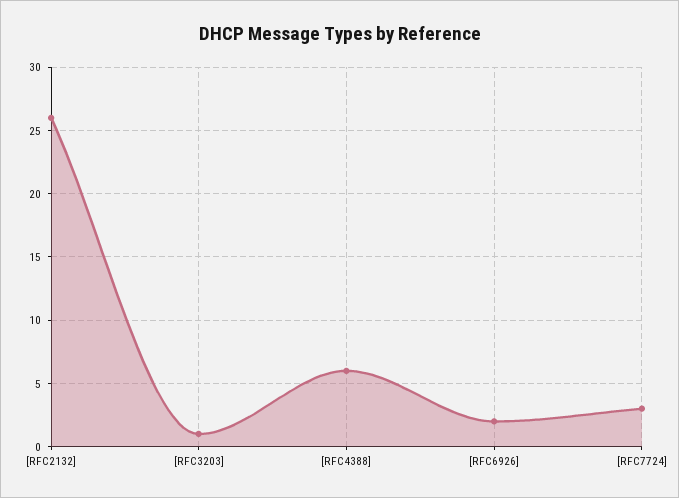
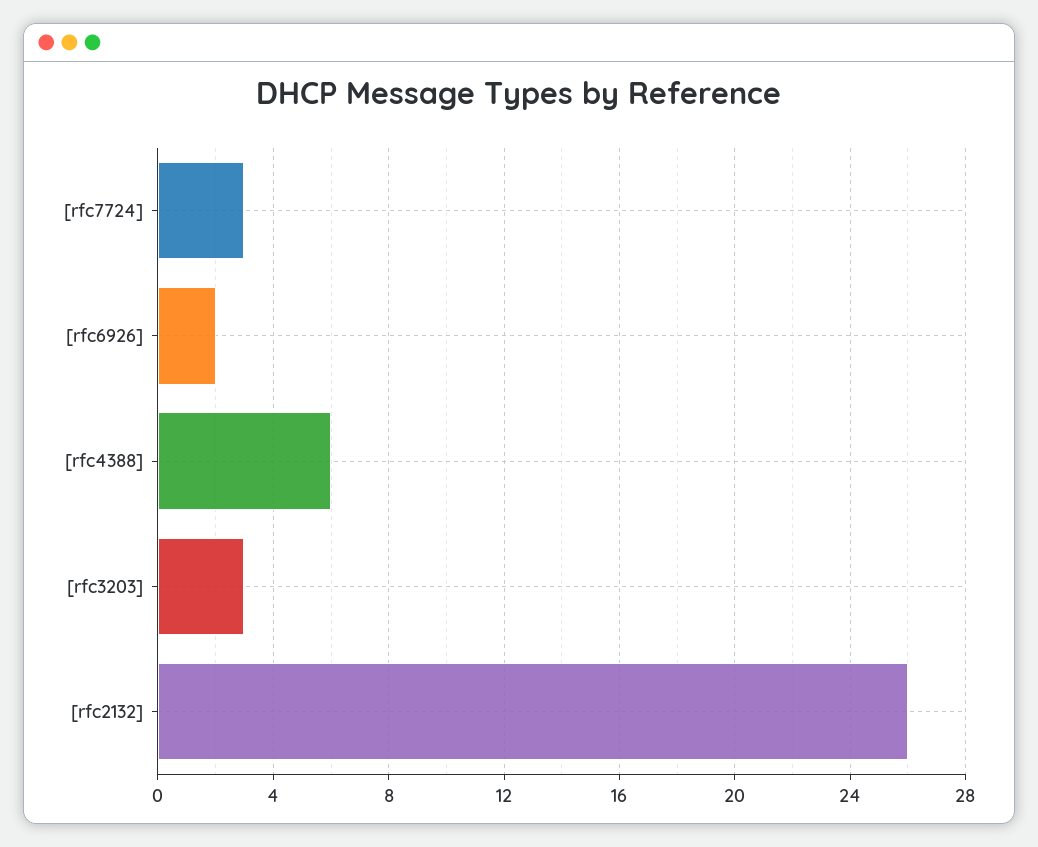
[RFC3203]: 1 -> 3

